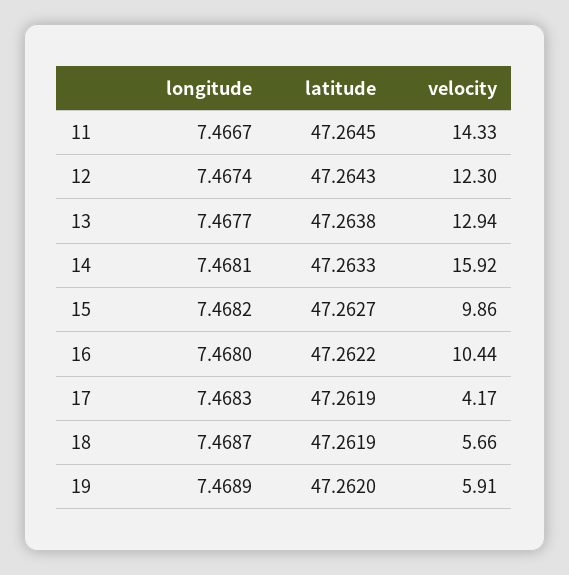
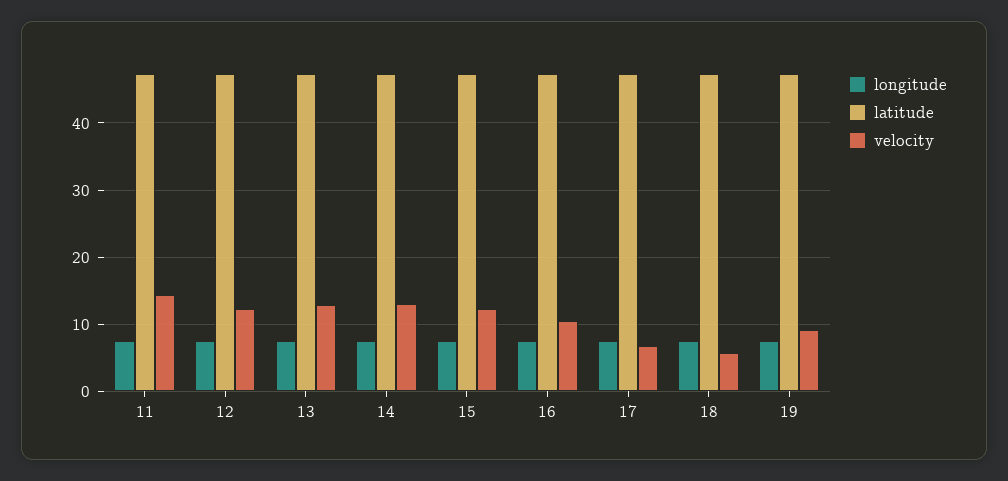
velocity, 14: 15.92 -> 13
velocity, 15: 9.86 -> 12
velocity, 17: 4.17 -> 7
velocity, 19: 5.91 -> 9

